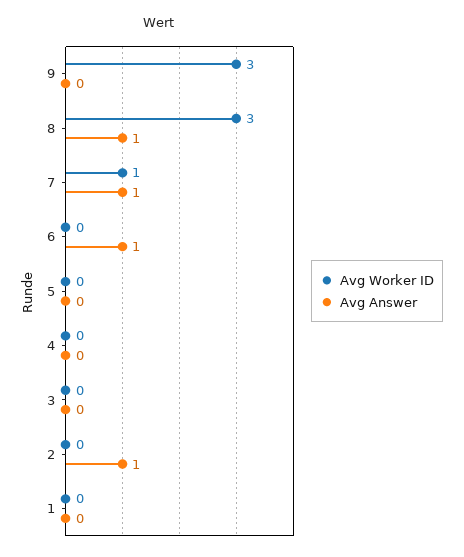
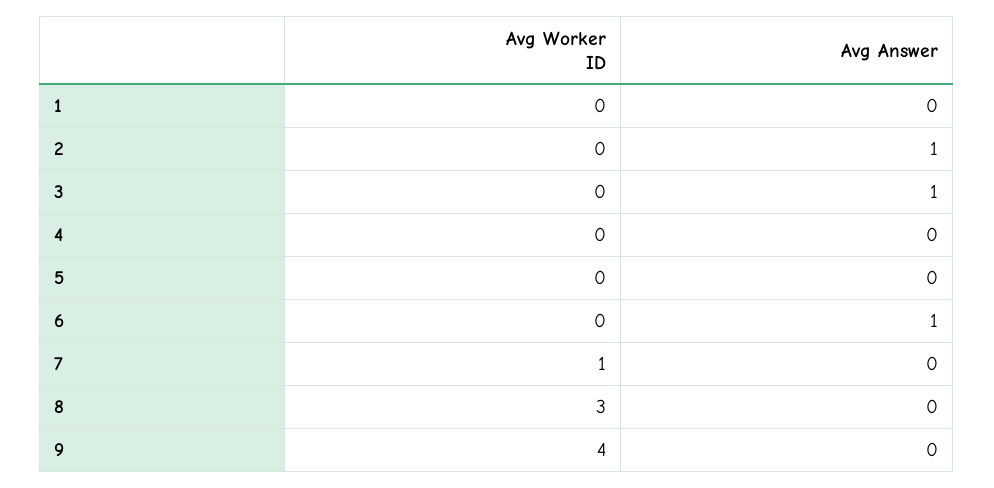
Avg Worker ID, 9: 3 -> 4
Avg Answer, 8: 1 -> 0
Avg Answer, 7: 1 -> 0
Avg Answer, 3: 0 -> 1

